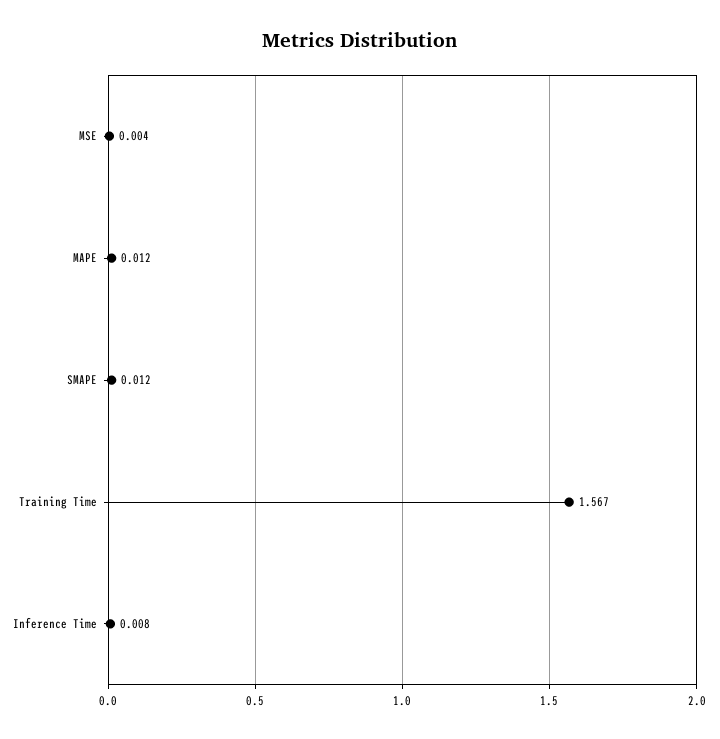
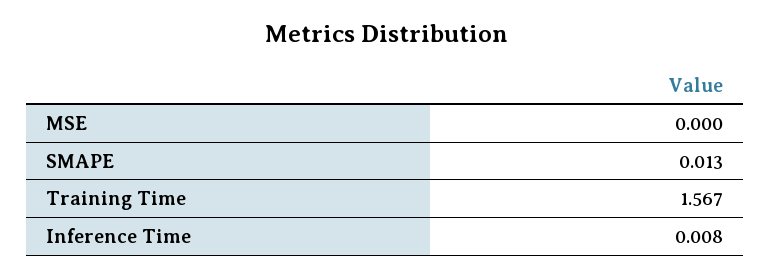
MSE: 0.004 -> 0
MAPE: 0.012 -> none
SMAPE: 0.012 -> 0.013

